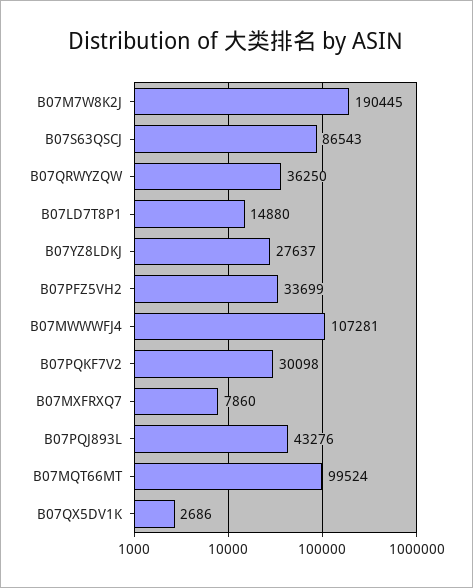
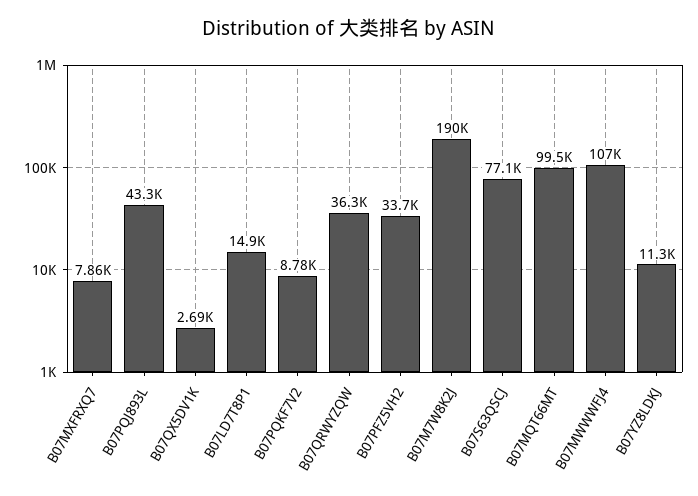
B07S63QSCJ: 86543 -> 77100
B07YZ8LDKJ: 27637 -> 11300
B07PQKF7V2: 30098 -> 8780

